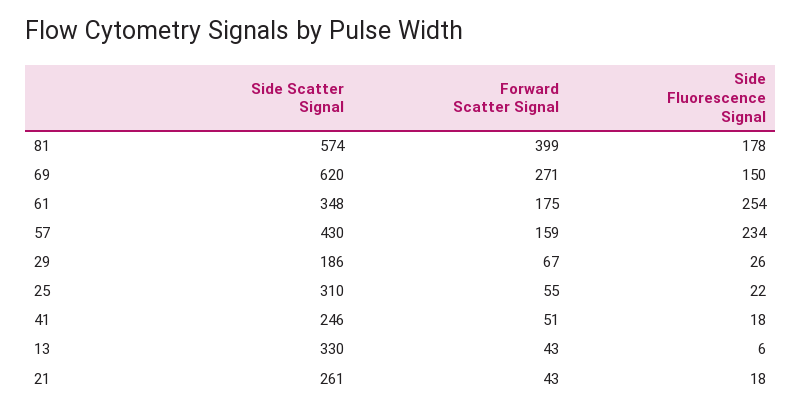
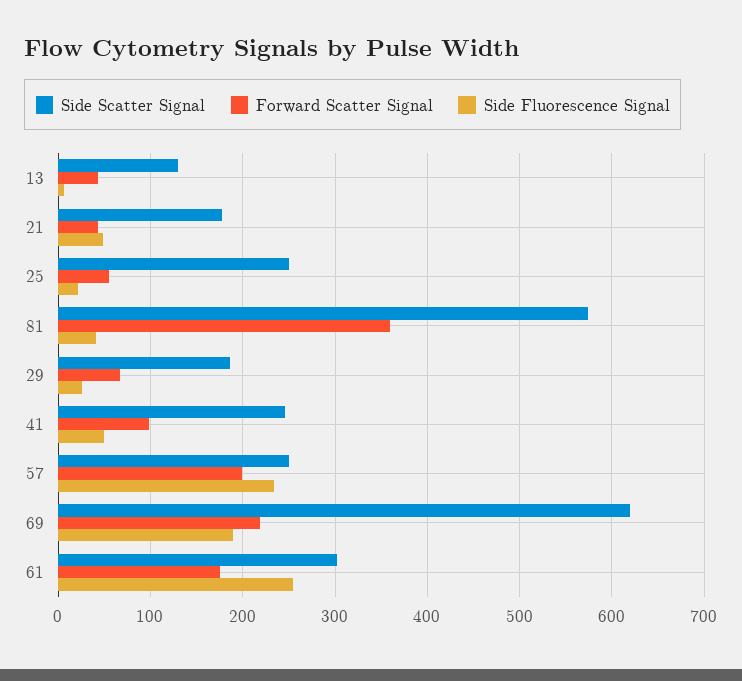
Forward Scatter Signal, 81: 399 -> 360
Side Fluorescence Signal, 81: 178 -> 40
Forward Scatter Signal, 69: 271 -> 220
Side Fluorescence Signal, 69: 150 -> 190
Side Scatter Signal, 61: 348 -> 300
Side Scatter Signal, 57: 430 -> 250
Forward Scatter Signal, 57: 159 -> 200
Side Scatter Signal, 25: 310 -> 250
Forward Scatter Signal, 41: 51 -> 100
Side Fluorescence Signal, 41: 18 -> 50
Side Scatter Signal, 13: 330 -> 130
Side Scatter Signal, 21: 261 -> 180
Side Fluorescence Signal, 21: 18 -> 50

